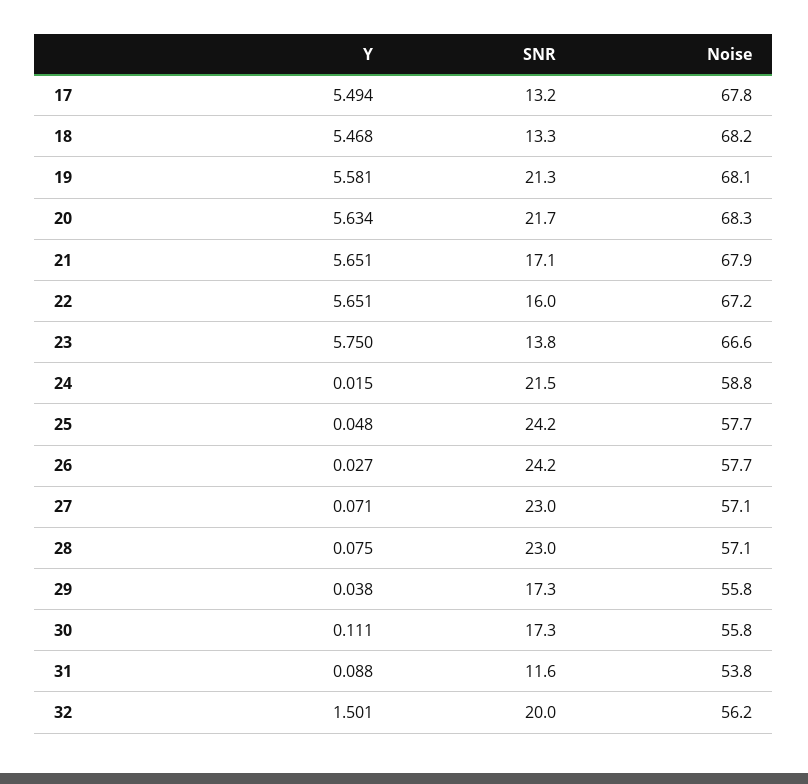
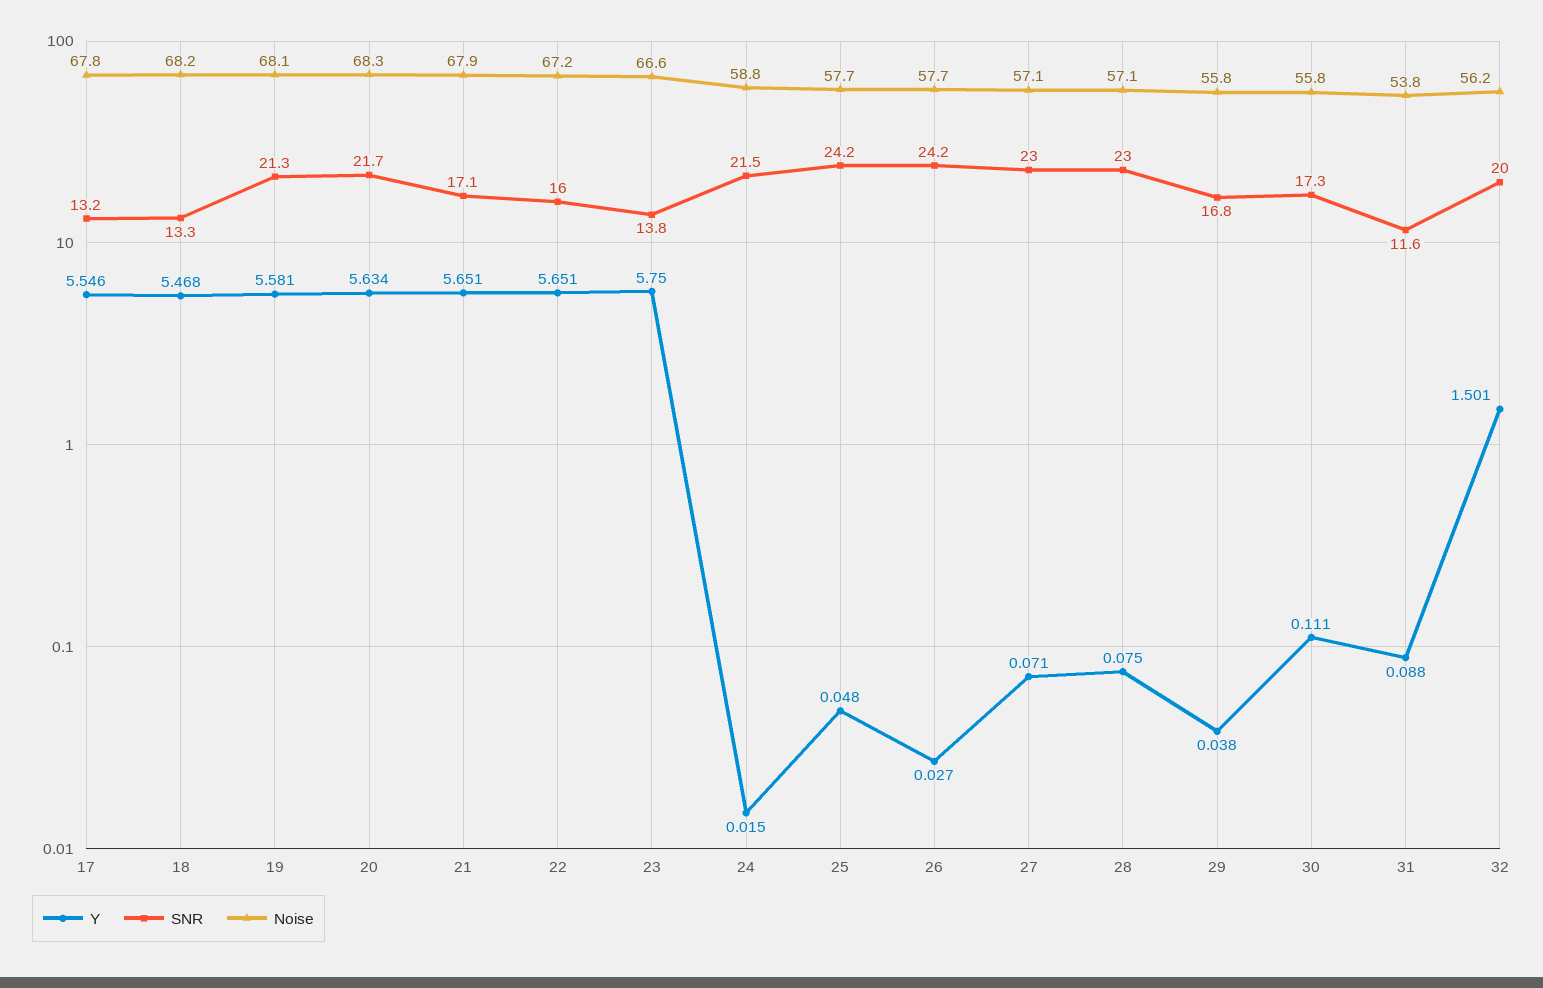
Y, 17: 5.494 -> 5.546
SNR, 29: 17.3 -> 16.8

